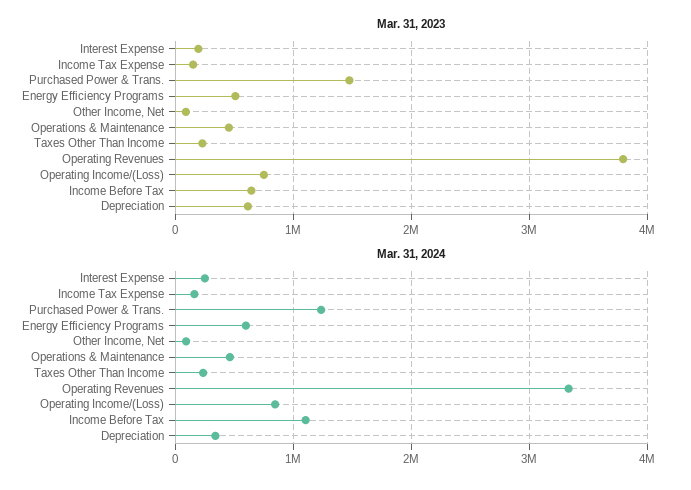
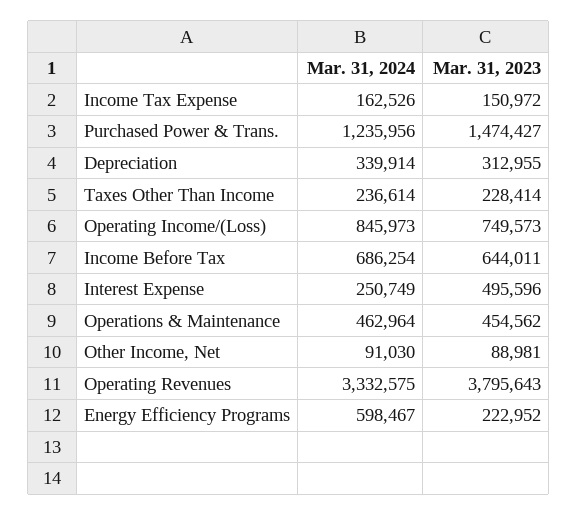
Mar. 31, 2023, Interest Expense: 200000 -> 495596
Mar. 31, 2023, Energy Efficiency Programs: 500000 -> 222952
Mar. 31, 2023, Depreciation: 600000 -> 312955
Mar. 31, 2024, Income Before Tax: 1100000 -> 686254

